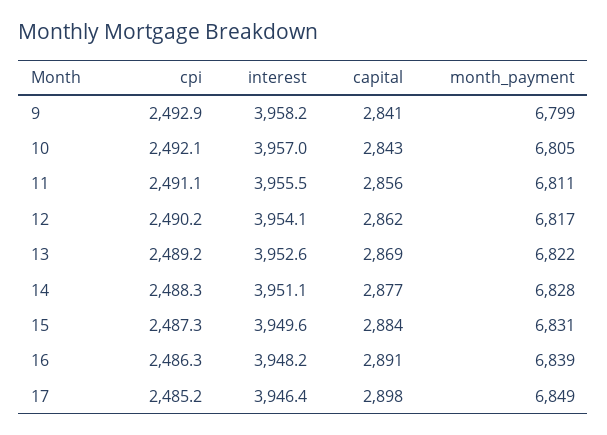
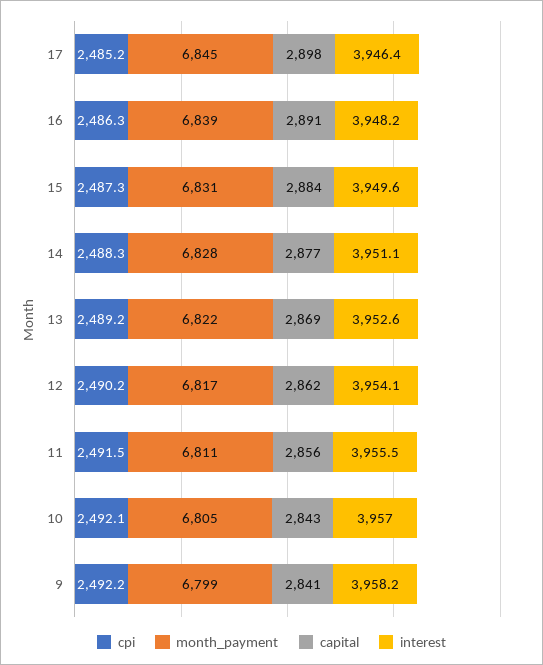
cpi, 9: 2492.9 -> 2492.2
cpi, 11: 2491.1 -> 2491.5
month_payment, 17: 6849 -> 6845

